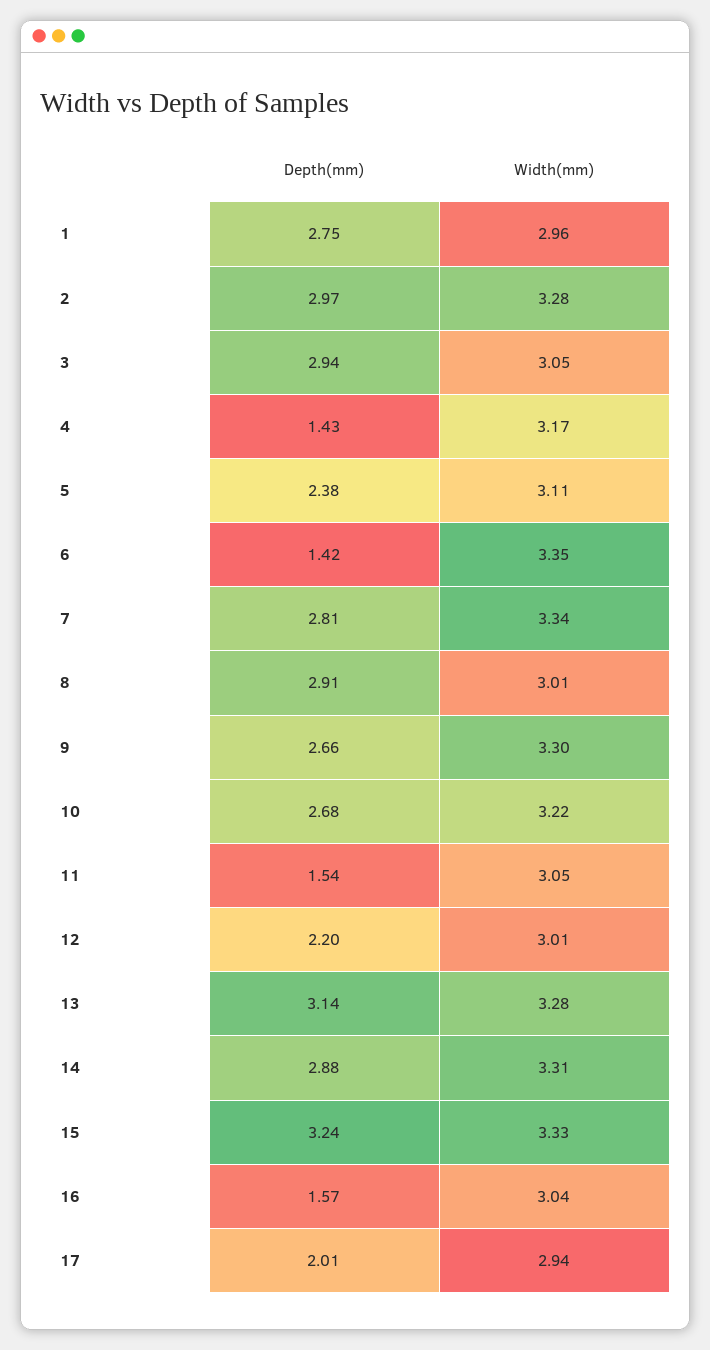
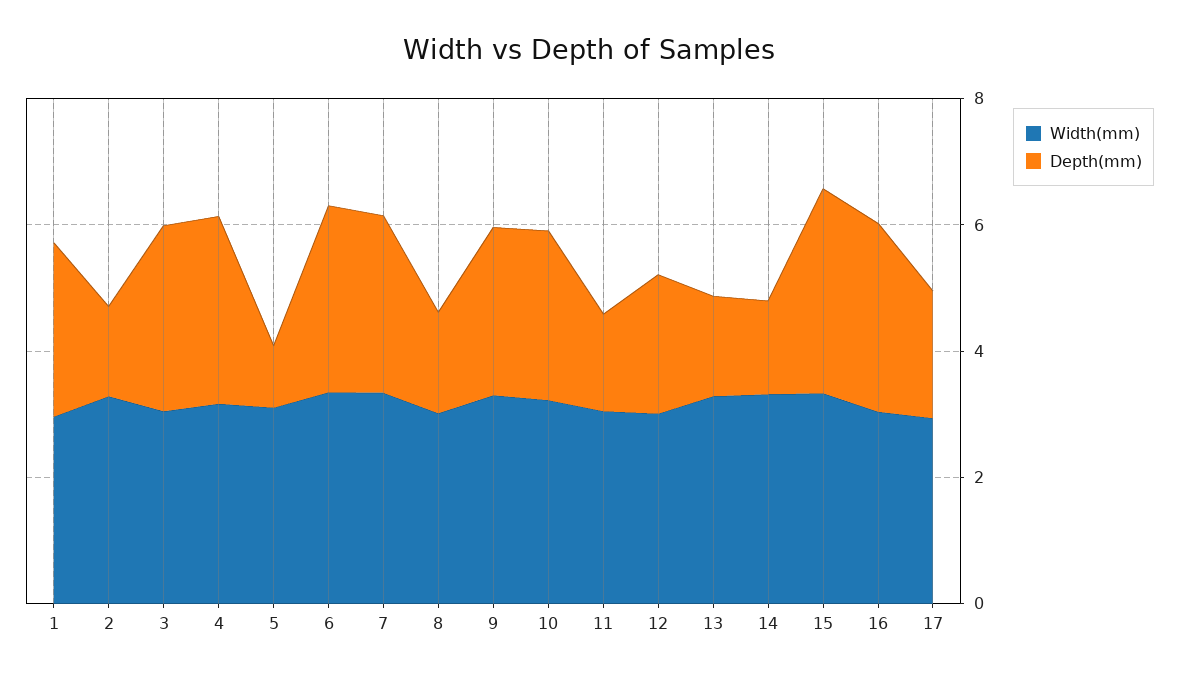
Depth(mm), 2: 2.97 -> 1.5
Depth(mm), 4: 1.43 -> 3
Depth(mm), 5: 2.38 -> 1
Depth(mm), 6: 1.42 -> 3
Depth(mm), 8: 2.91 -> 1.5
Depth(mm), 13: 3.14 -> 1.5
Depth(mm), 14: 2.88 -> 1.5
Depth(mm), 16: 1.57 -> 3

